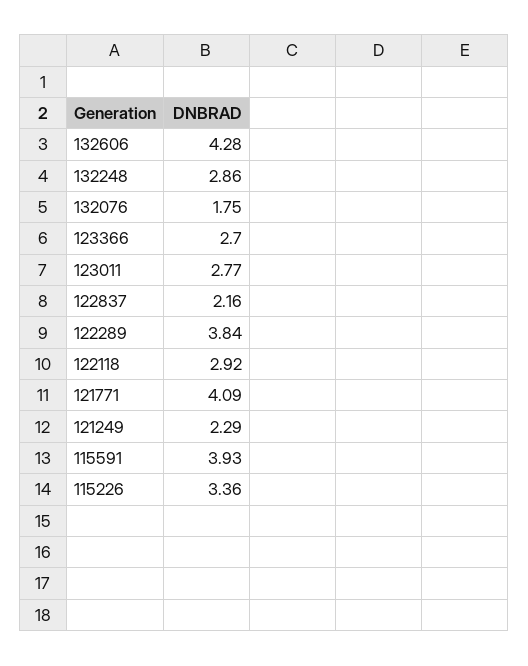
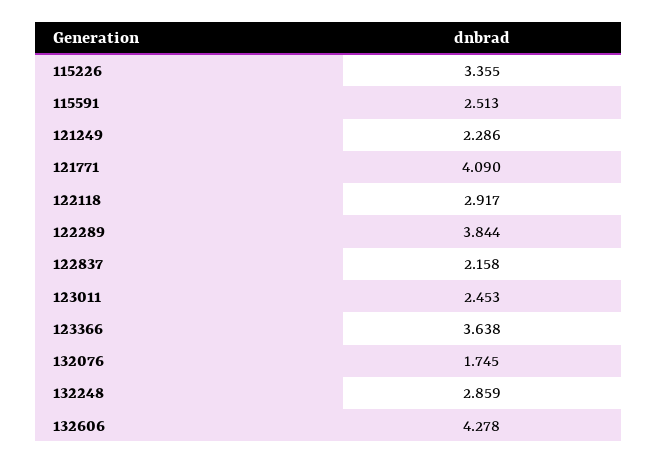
123366: 2.7 -> 3.638
123011: 2.77 -> 2.453
115591: 3.93 -> 2.513

